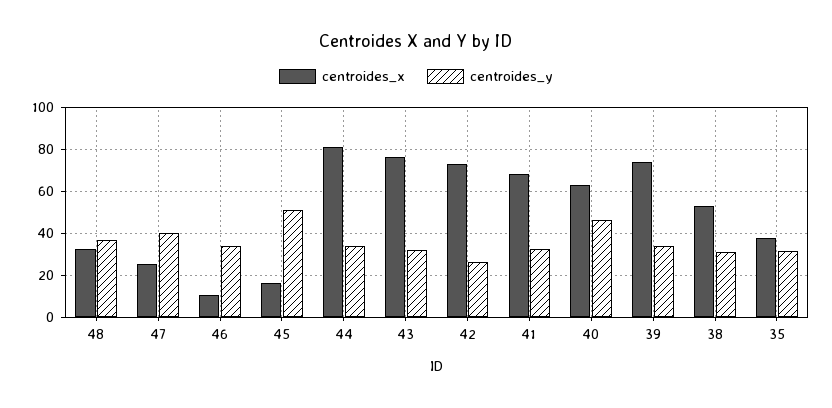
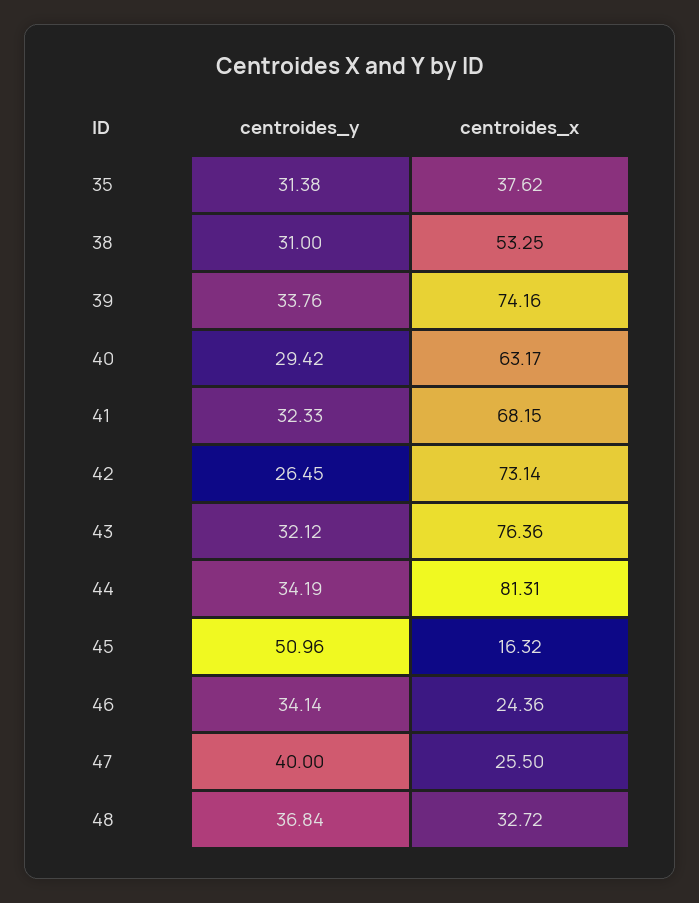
centroides_x, 46: 10 -> 24.36
centroides_y, 40: 45 -> 29.42

